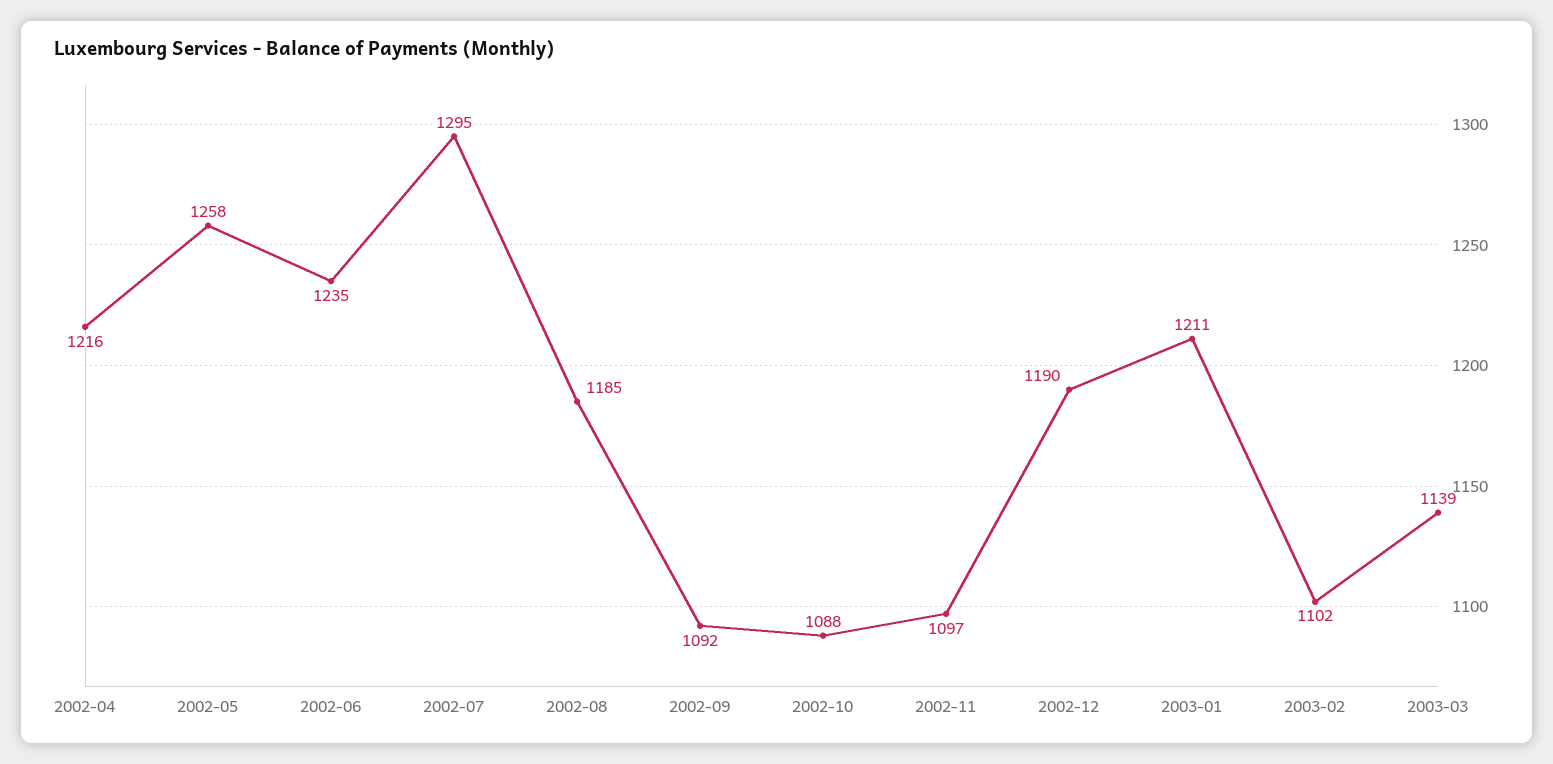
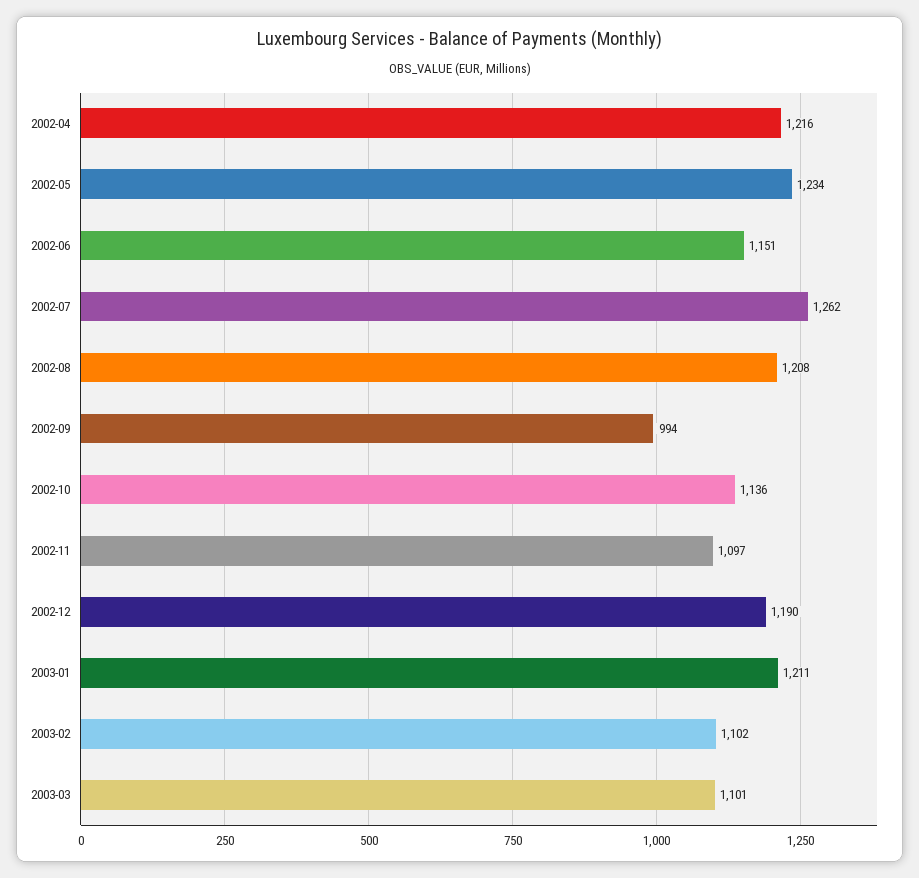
2002-05: 1258 -> 1234
2002-06: 1235 -> 1151
2002-07: 1295 -> 1262
2002-08: 1185 -> 1208
2002-09: 1092 -> 994
2002-10: 1088 -> 1136
2003-03: 1139 -> 1101

